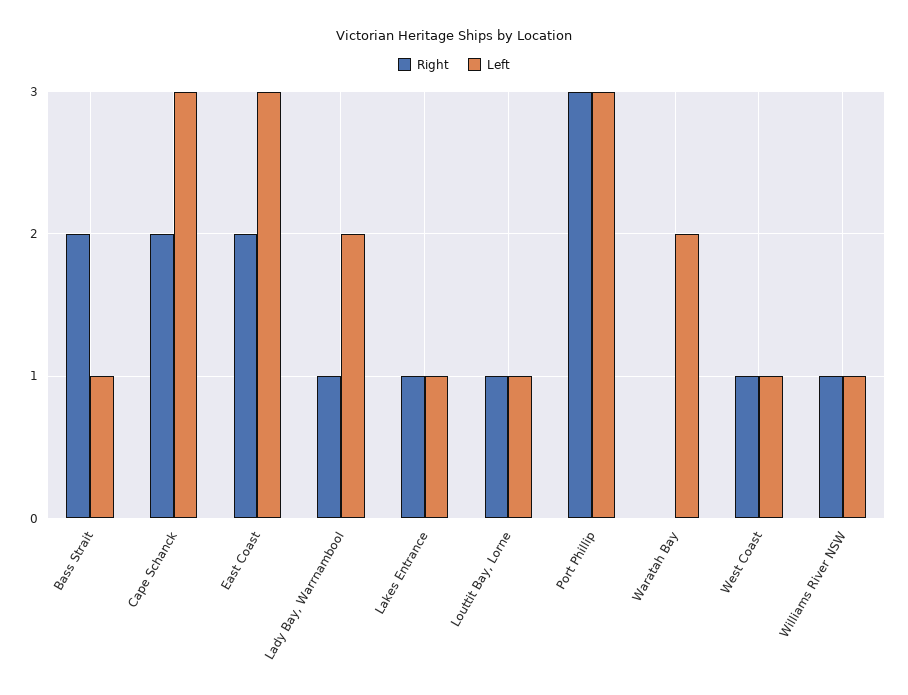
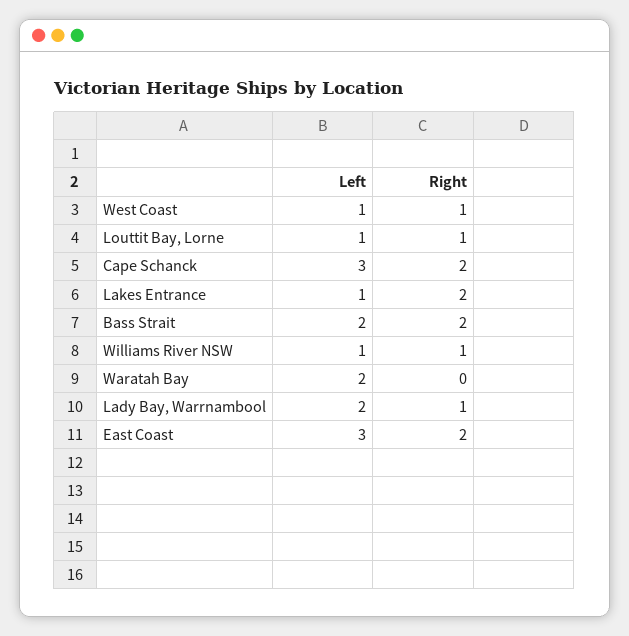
Left, Bass Strait: 1 -> 2
Right, Lakes Entrance: 1 -> 2
Right, Port Phillip: 3 -> none
Left, Port Phillip: 3 -> none

